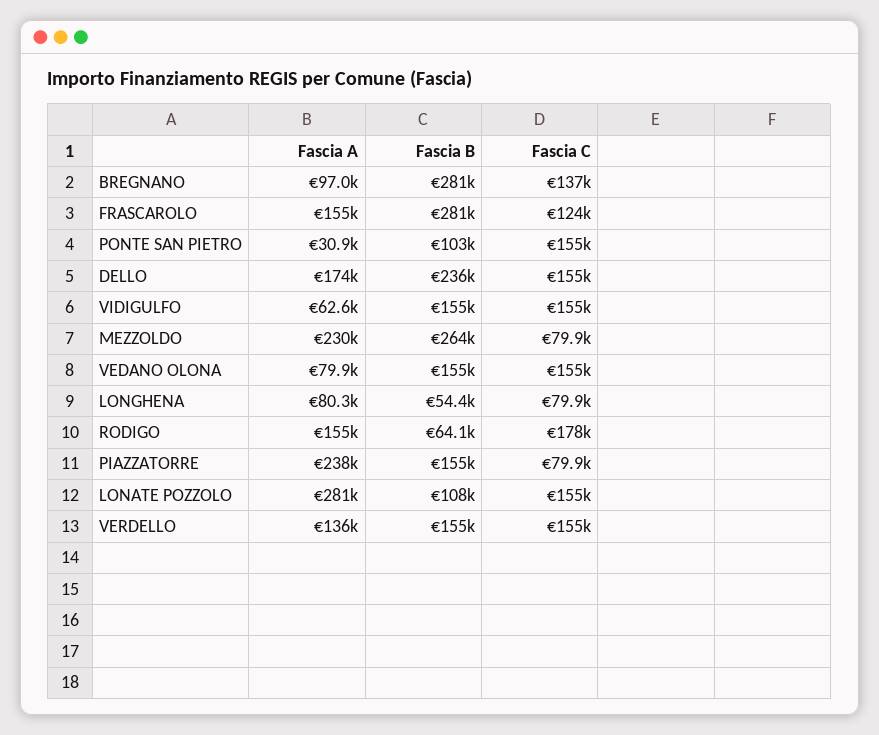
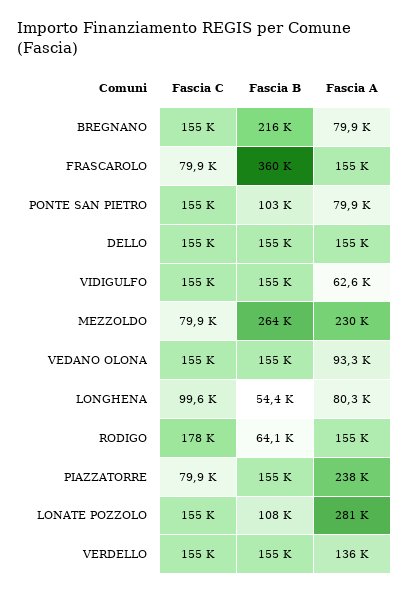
Fascia A, BREGNANO: 97000 -> 79900
Fascia B, BREGNANO: 281000 -> 216000
Fascia C, BREGNANO: 137000 -> 155000
Fascia B, FRASCAROLO: 281000 -> 360000
Fascia C, FRASCAROLO: 124000 -> 79900
Fascia A, PONTE SAN PIETRO: 30900 -> 79900
Fascia A, DELLO: 174000 -> 155000
Fascia B, DELLO: 236000 -> 155000
Fascia A, VEDANO OLONA: 79900 -> 93300
Fascia C, LONGHENA: 79900 -> 99600

